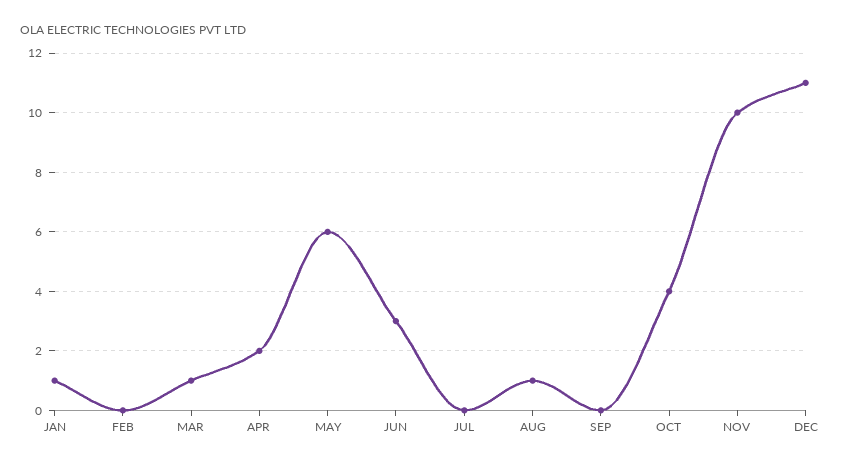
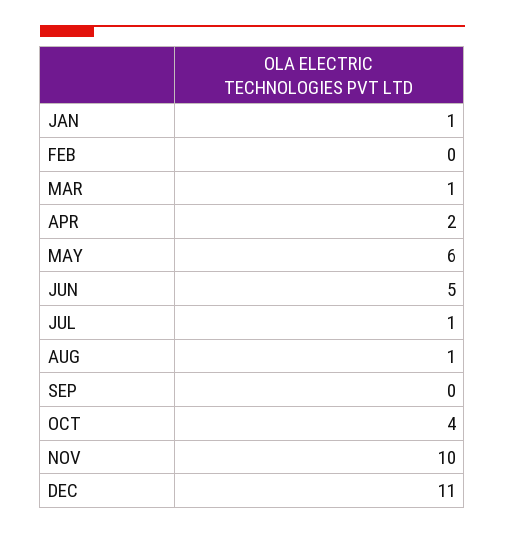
JUN: 3 -> 5
JUL: 0 -> 1

